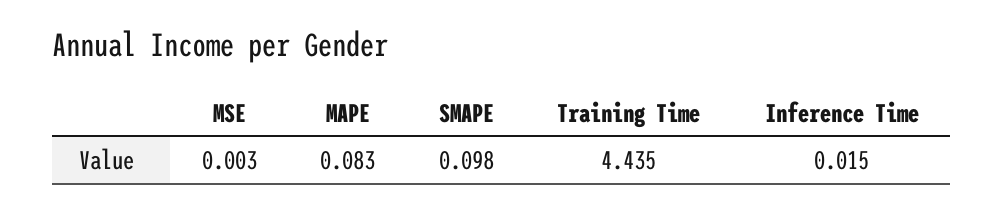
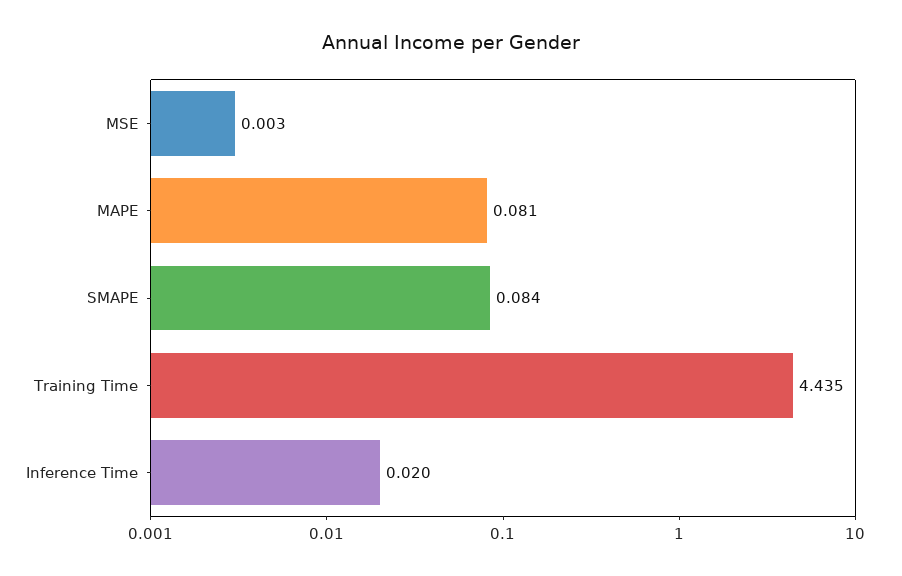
MAPE: 0.083 -> 0.081
SMAPE: 0.098 -> 0.084
Inference Time: 0.015 -> 0.02

